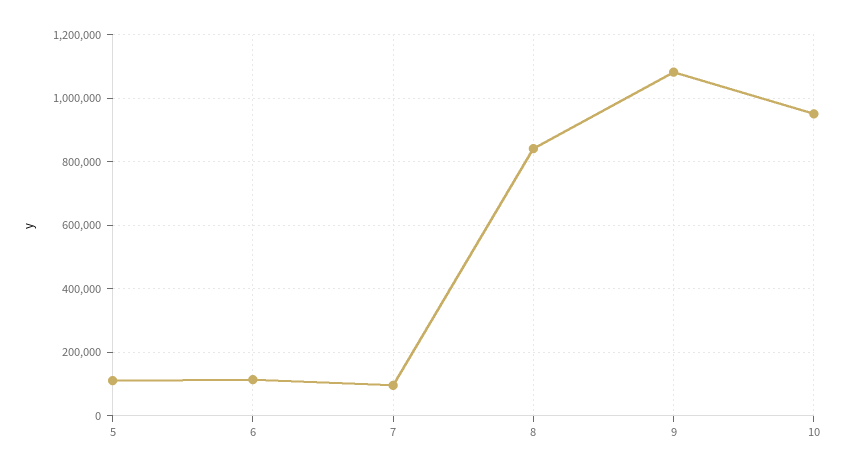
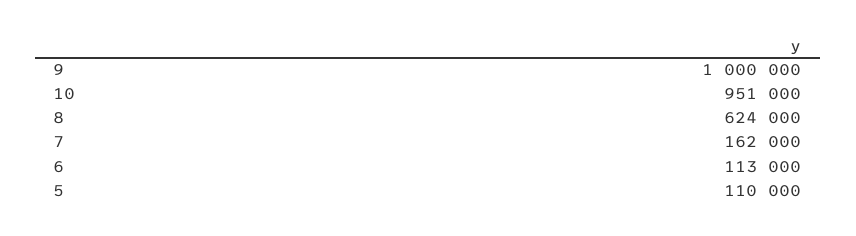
7: 100000 -> 162000
8: 840000 -> 624000
9: 1080000 -> 1000000

